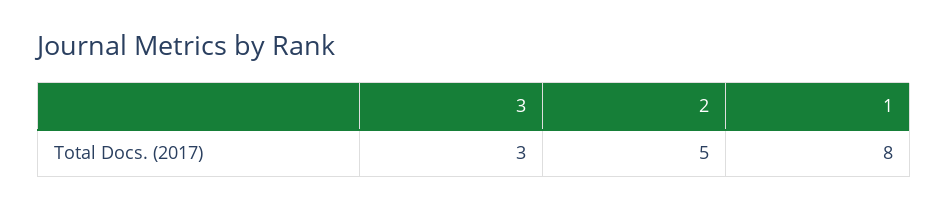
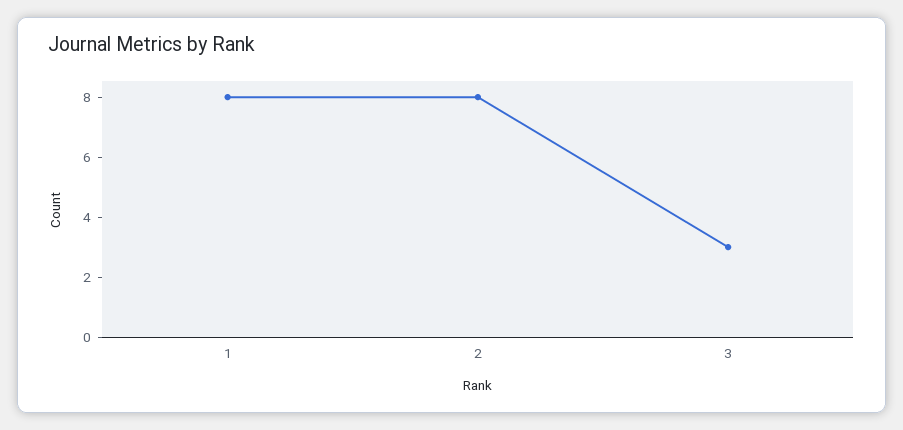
2: 5 -> 8

